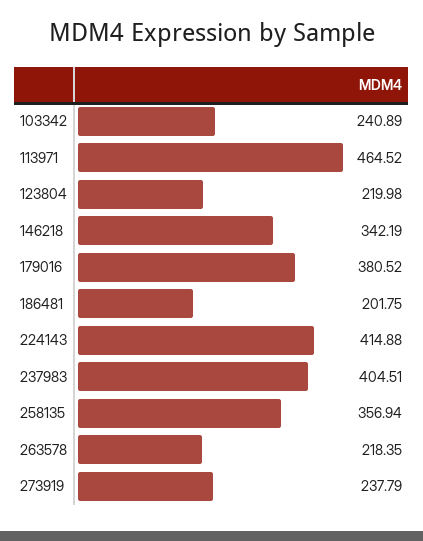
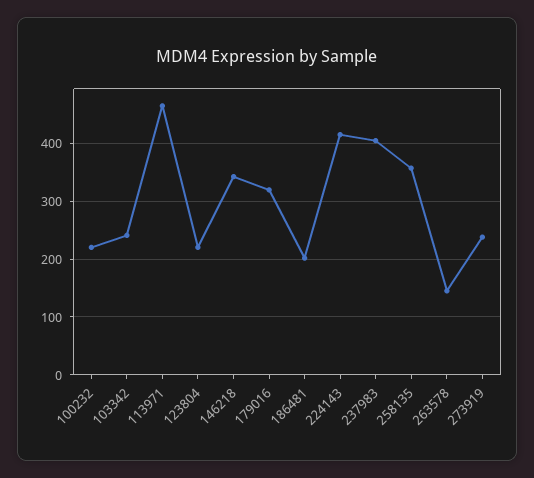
179016: 380.52 -> 320
263578: 218.35 -> 140
100232: none -> 220

